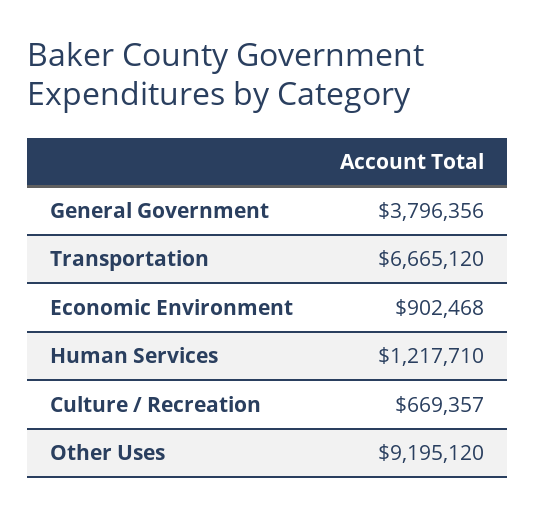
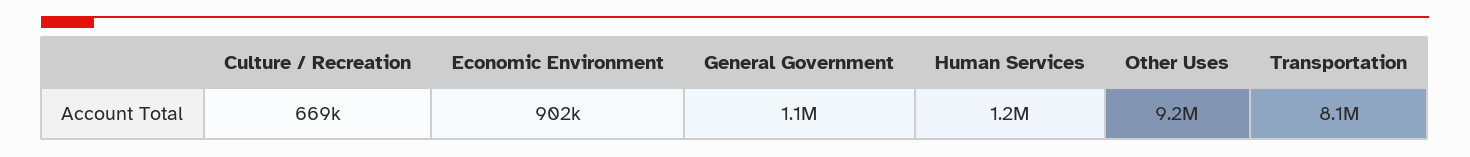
General Government: 3796356 -> 1100000
Transportation: 6665120 -> 8100000

